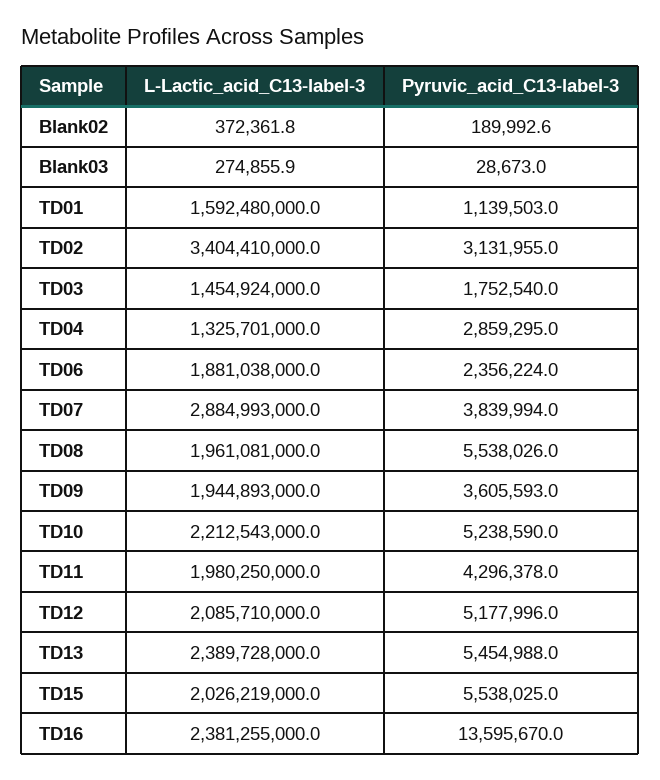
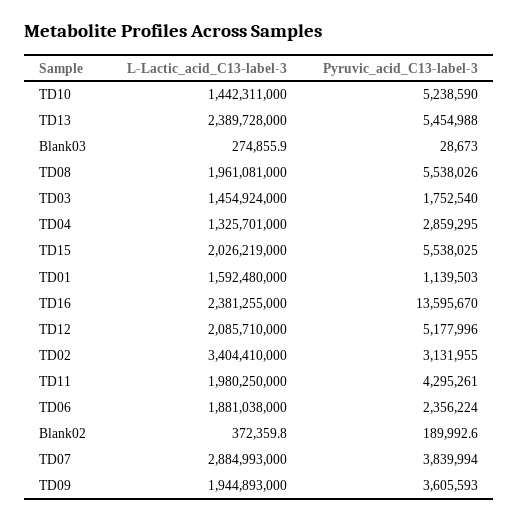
L-Lactic_acid_C13-label-3, Blank02: 372361.8 -> 372359.8
L-Lactic_acid_C13-label-3, TD10: 2212543000 -> 1442311000
Pyruvic_acid_C13-label-3, TD11: 4296378 -> 4295261

